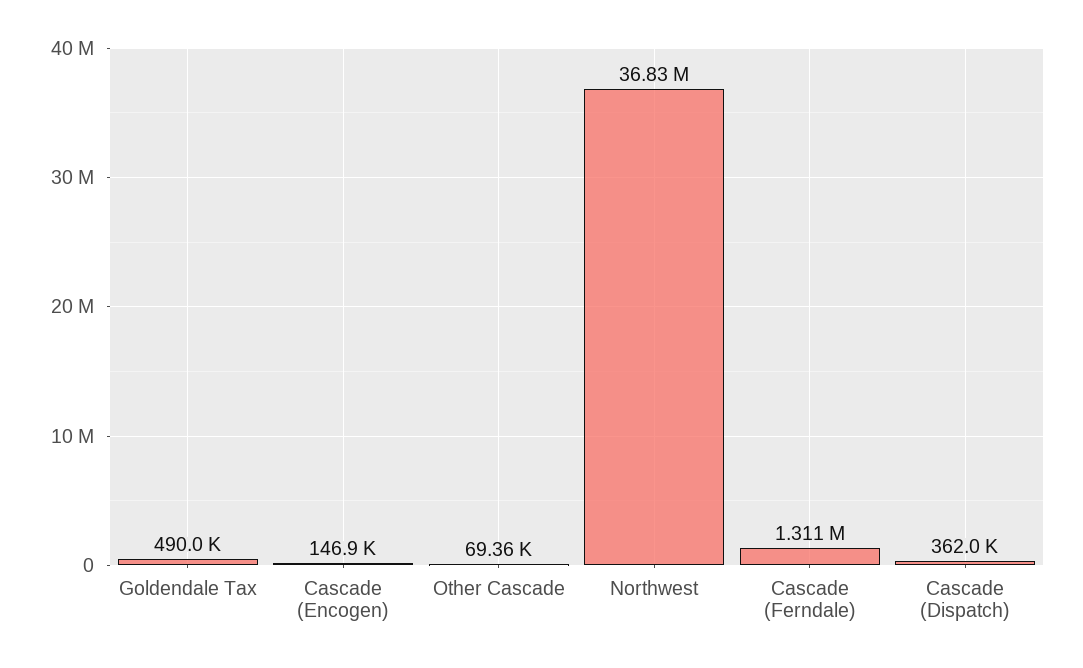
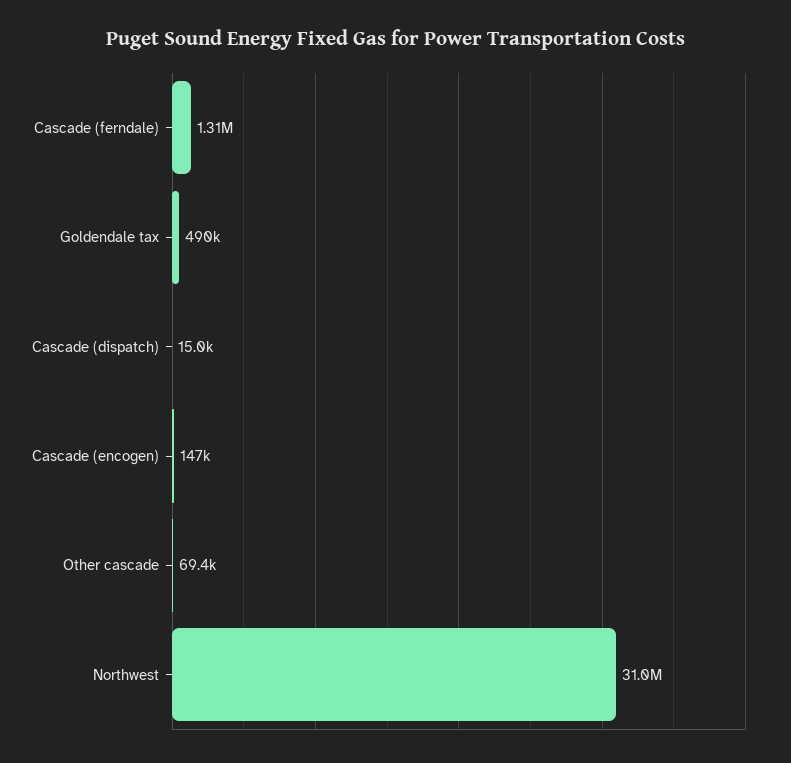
Northwest: 36830000 -> 31000000
Cascade (Dispatch): 362000 -> 15000

